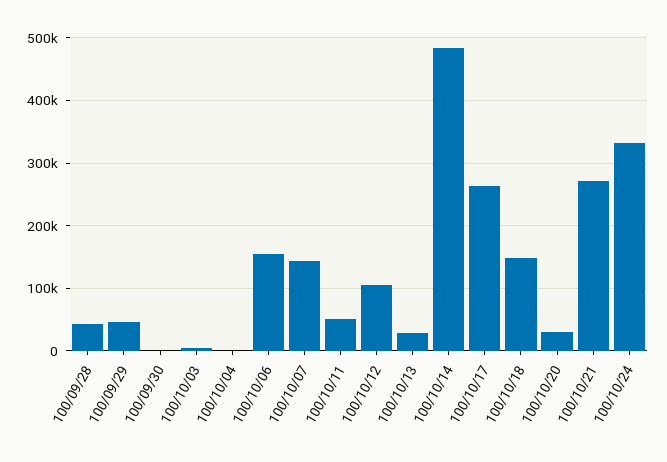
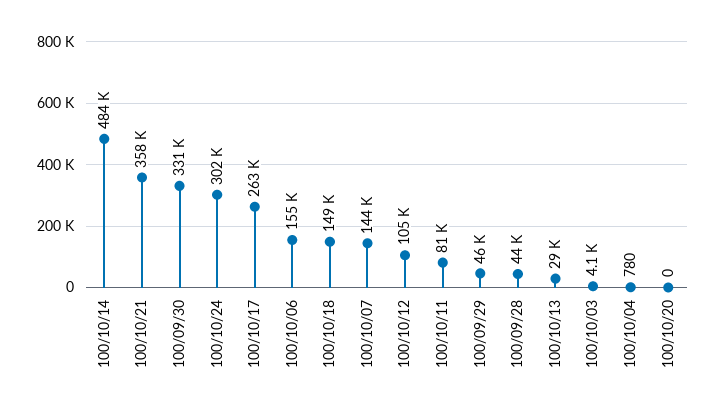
100/09/30: 0 -> 331000
100/10/11: 50000 -> 81000
100/10/20: 30000 -> 0
100/10/21: 270000 -> 358000
100/10/24: 330000 -> 302000

